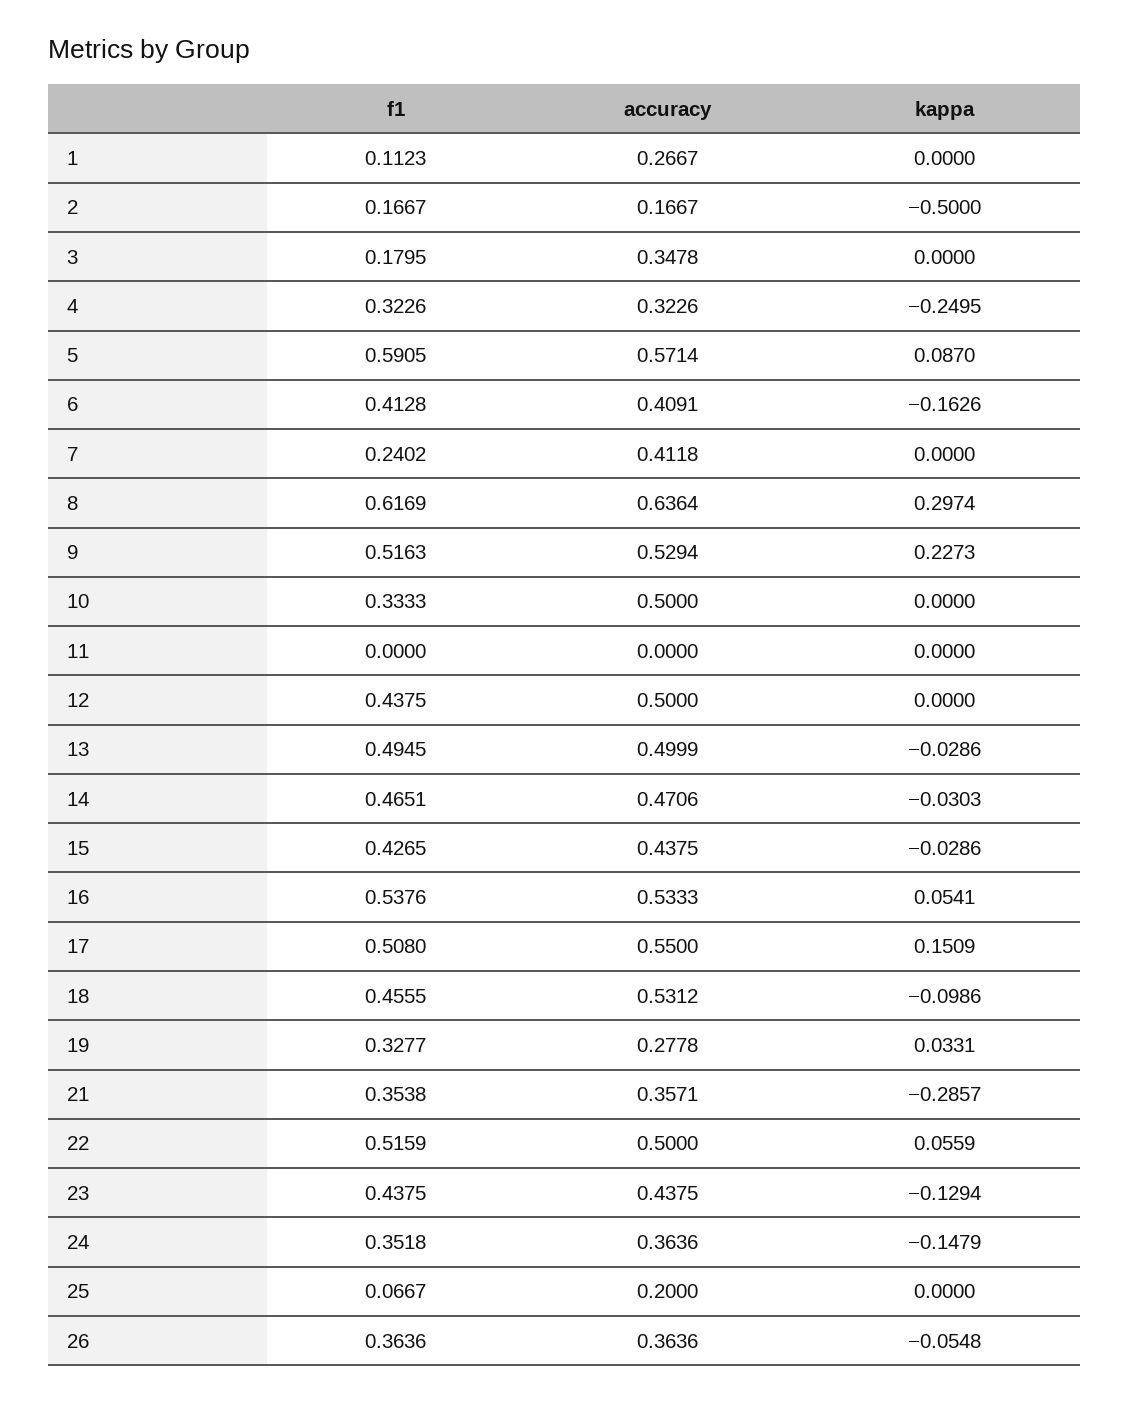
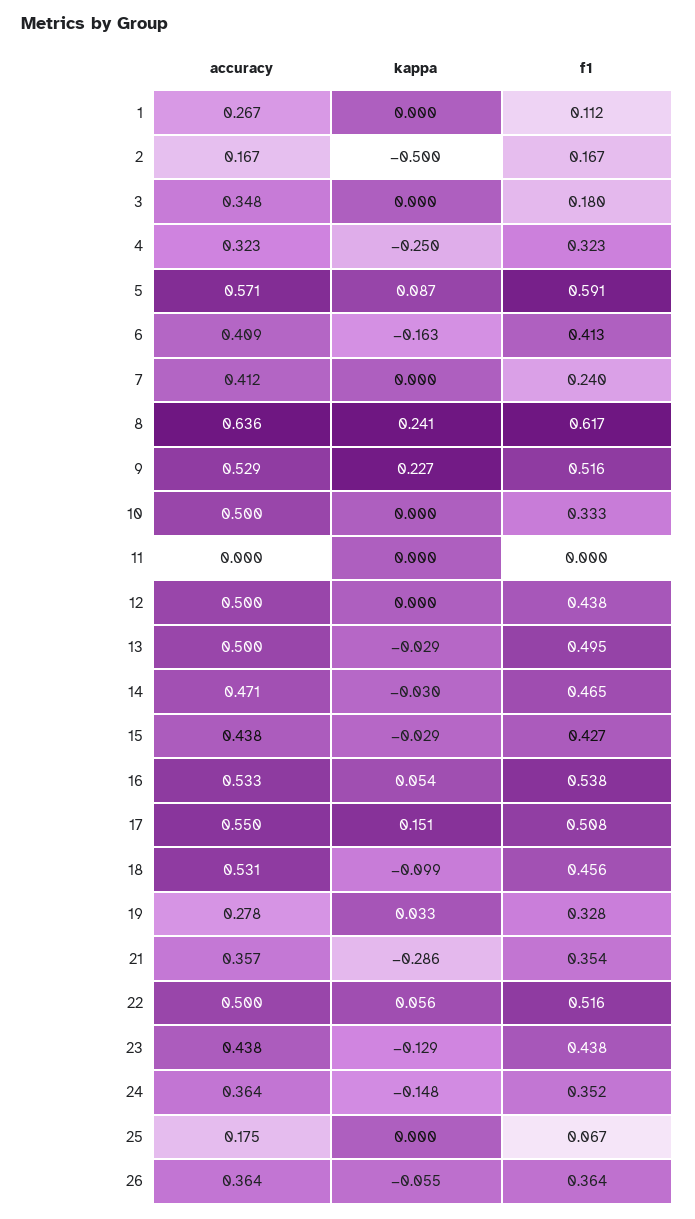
kappa, 8: 0.2974 -> 0.241
accuracy, 25: 0.2 -> 0.175

